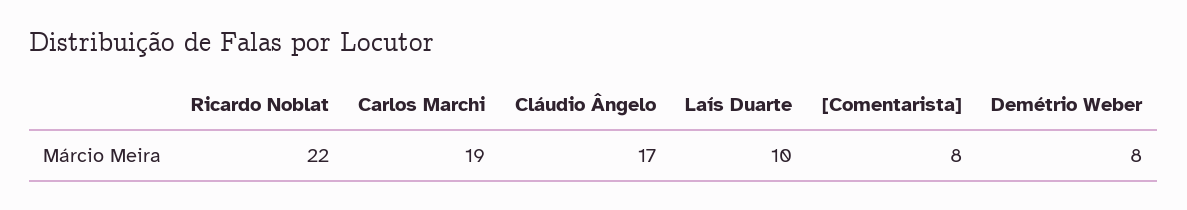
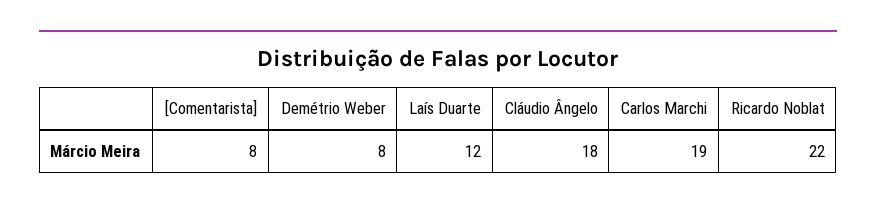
Cláudio Ângelo: 17 -> 18
Laís Duarte: 10 -> 12

